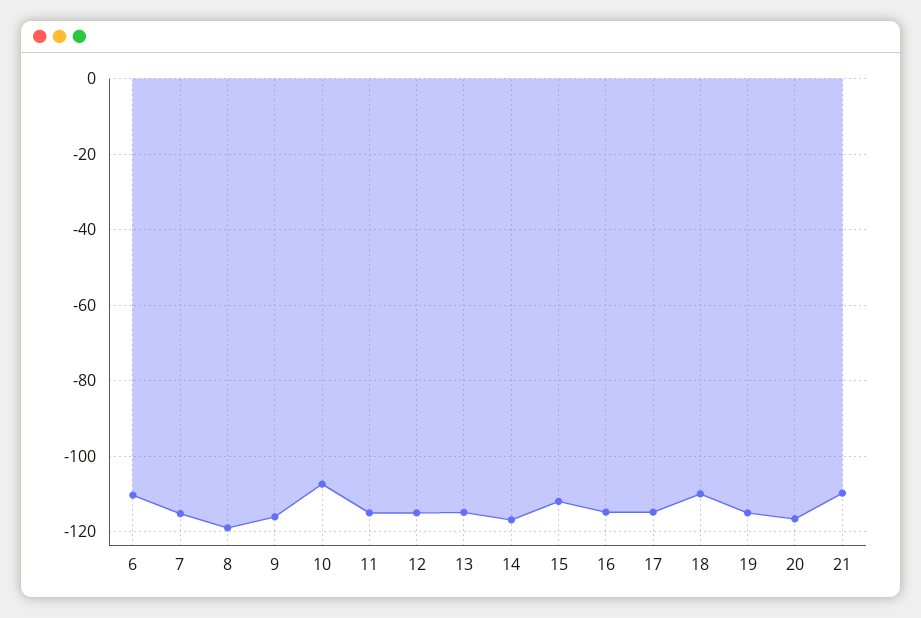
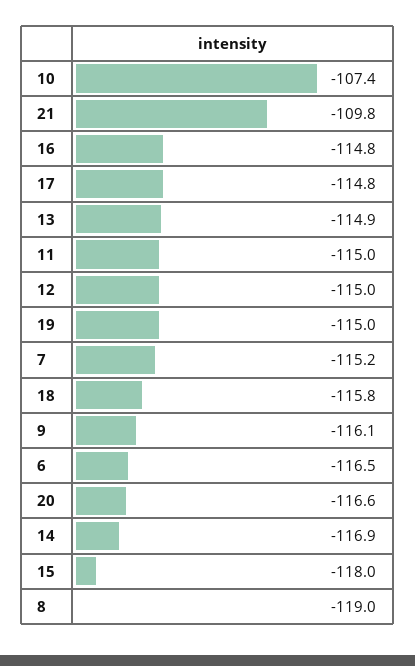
6: -110 -> -116.5
15: -112 -> -118
18: -110 -> -115.8

